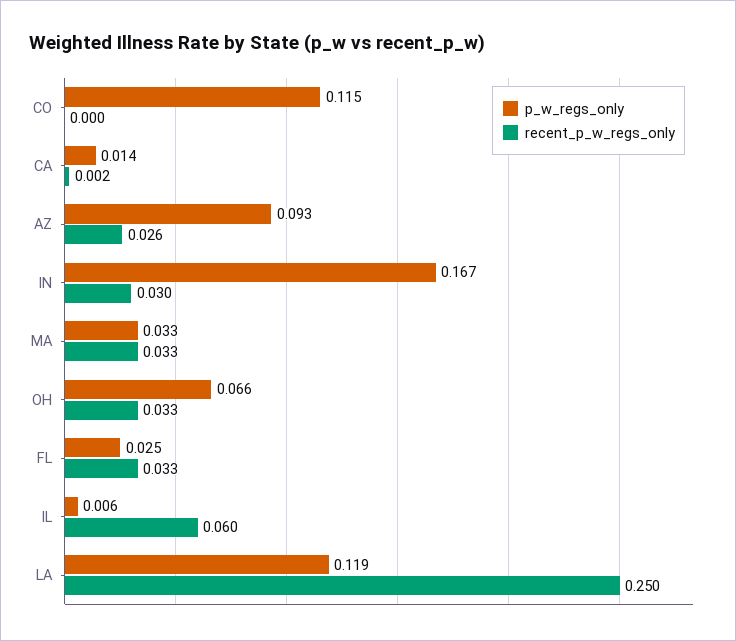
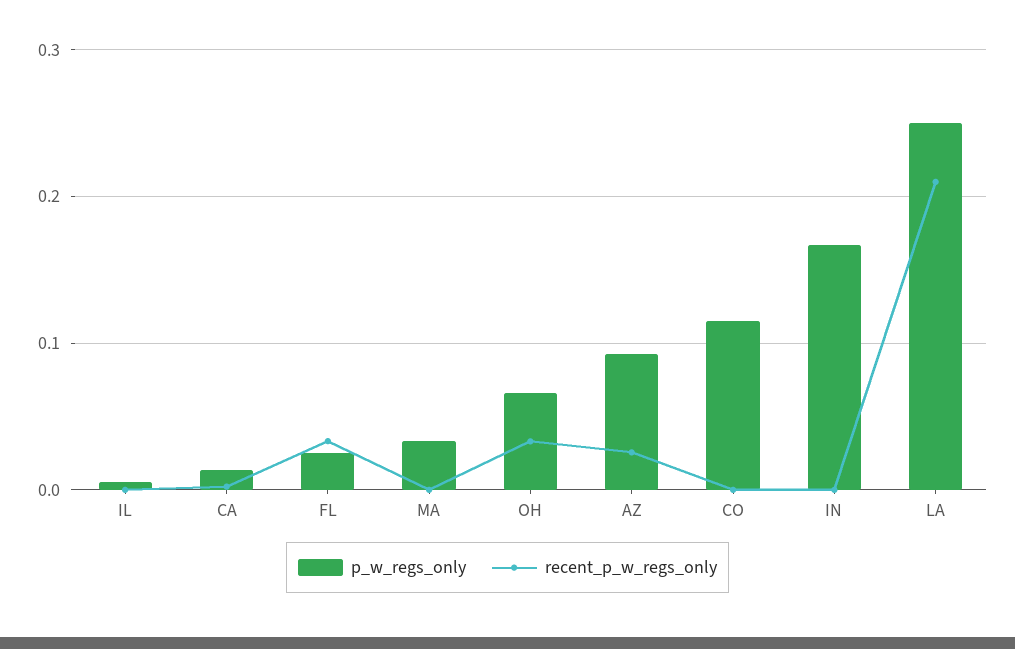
recent_p_w_regs_only, IN: 0.03 -> 0
recent_p_w_regs_only, MA: 0.033 -> 0
recent_p_w_regs_only, IL: 0.06 -> 0
p_w_regs_only, LA: 0.119 -> 0.25
recent_p_w_regs_only, LA: 0.25 -> 0.21

